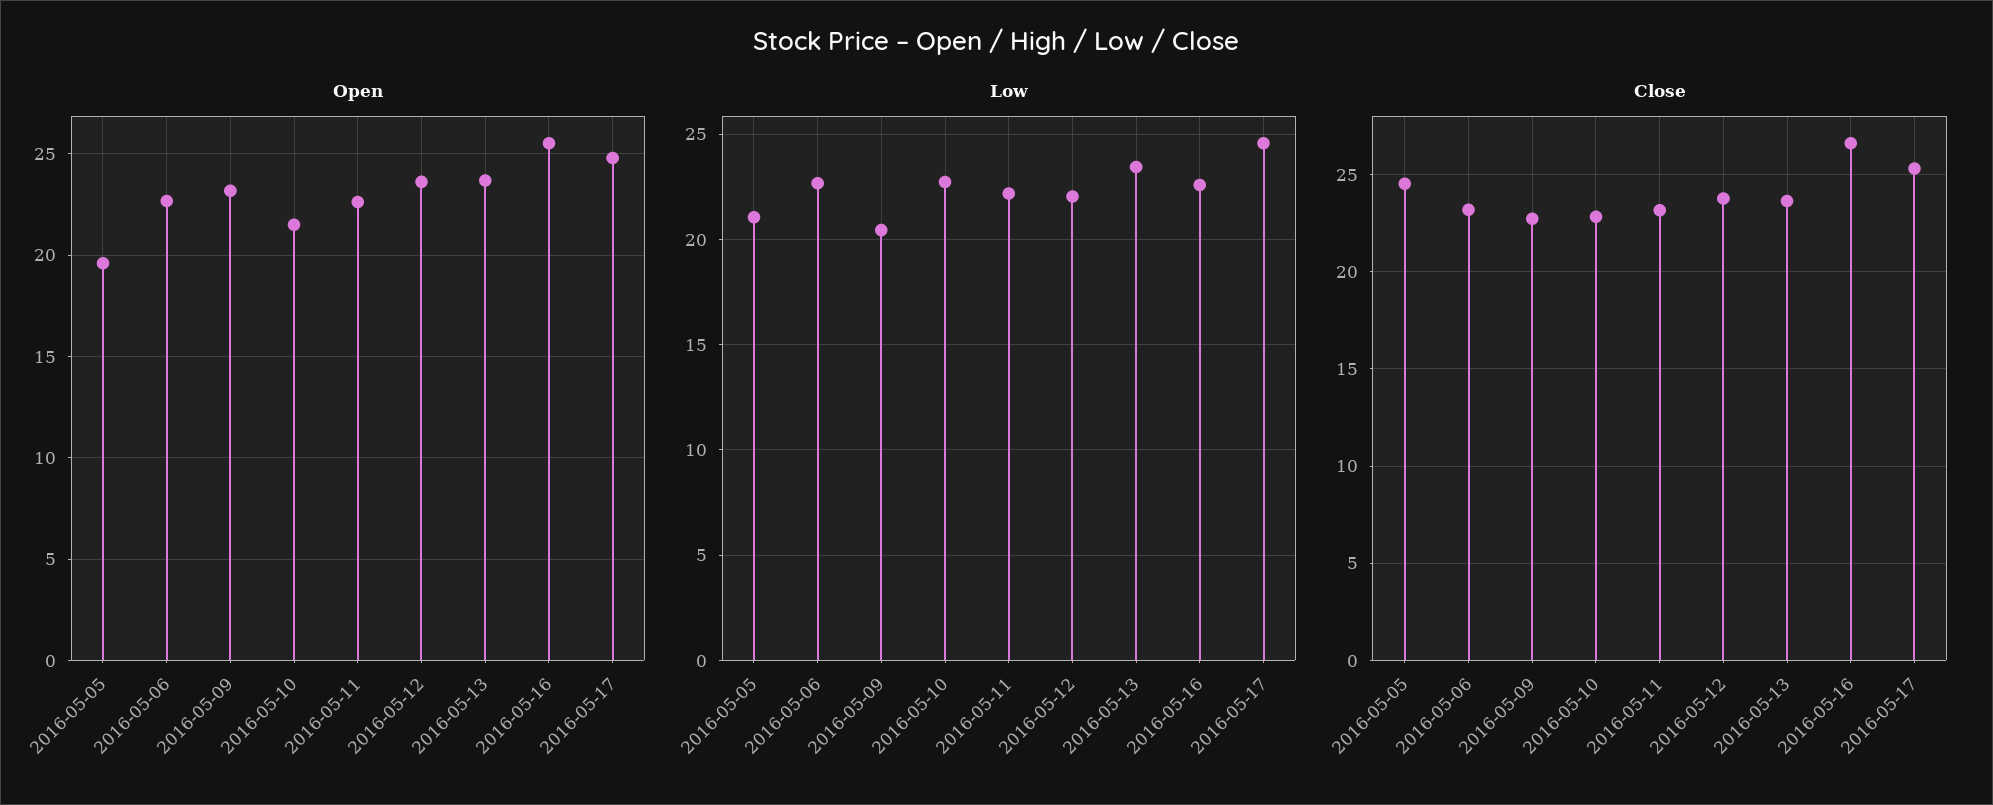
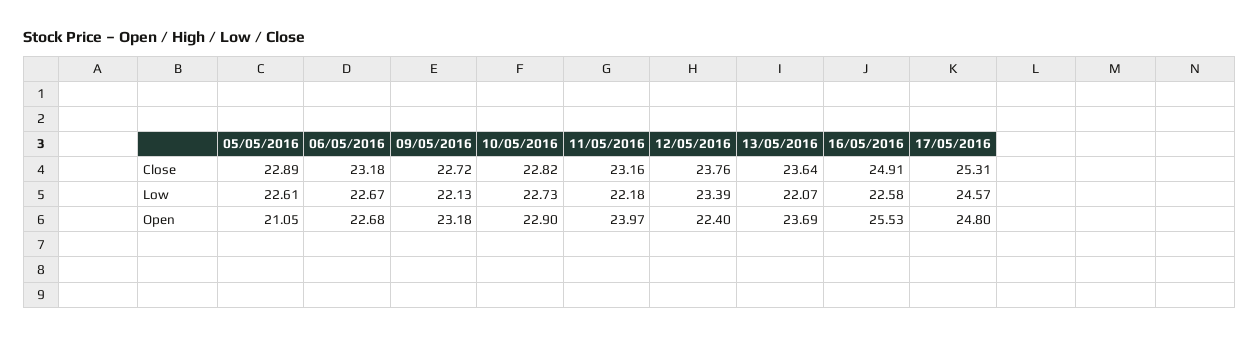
Open, 2016-05-05: 19.5 -> 21.05
Open, 2016-05-10: 21.5 -> 22.9
Open, 2016-05-11: 22.5 -> 23.97
Open, 2016-05-12: 23.5 -> 22.4
Low, 2016-05-05: 21 -> 22.61
Low, 2016-05-09: 20.5 -> 22.13
Low, 2016-05-12: 22 -> 23.39
Low, 2016-05-13: 23.5 -> 22.07
Close, 2016-05-05: 24.5 -> 22.89
Close, 2016-05-16: 26.5 -> 24.91

